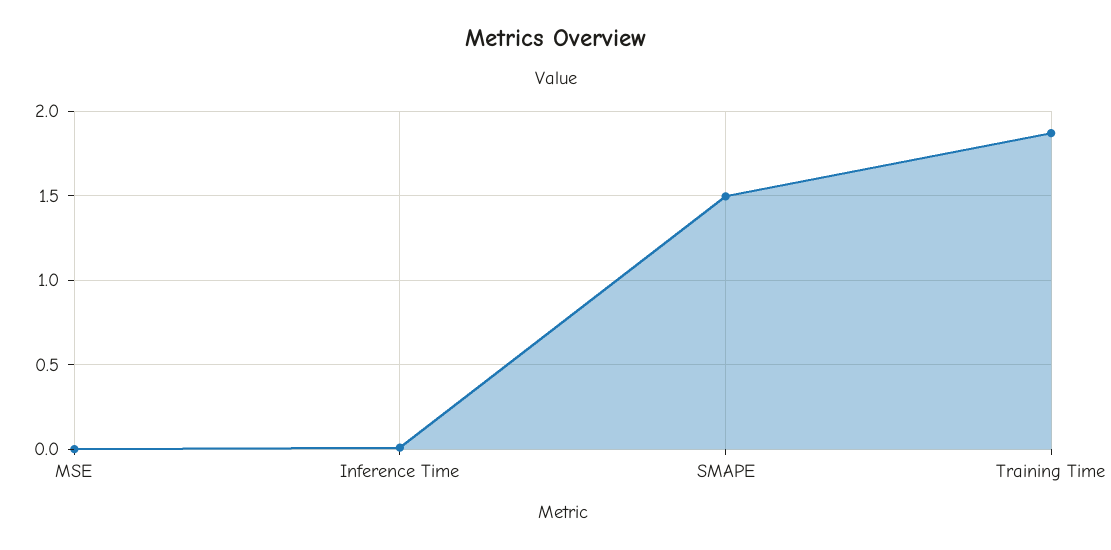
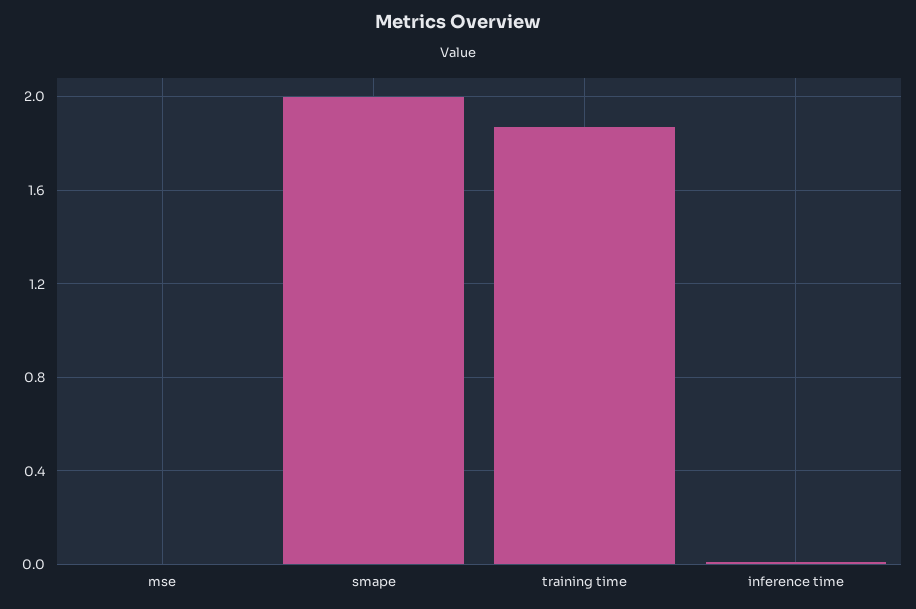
SMAPE: 1.5 -> 2

